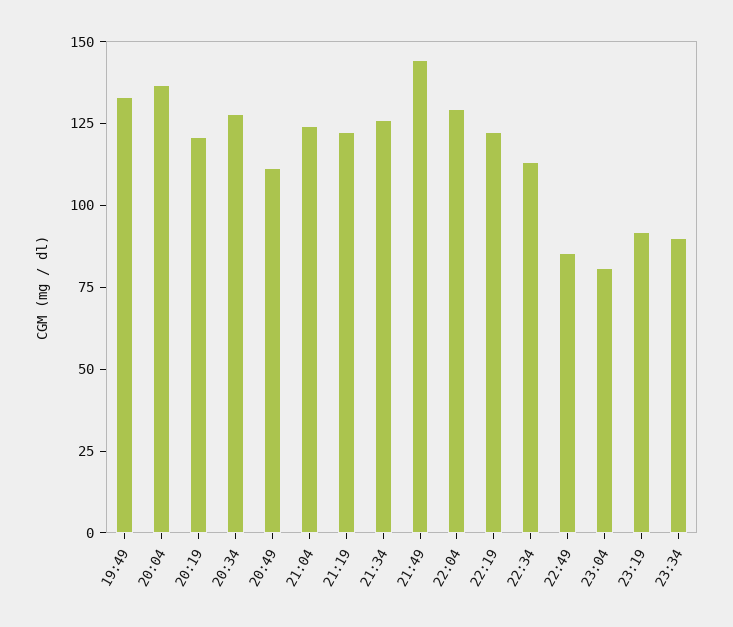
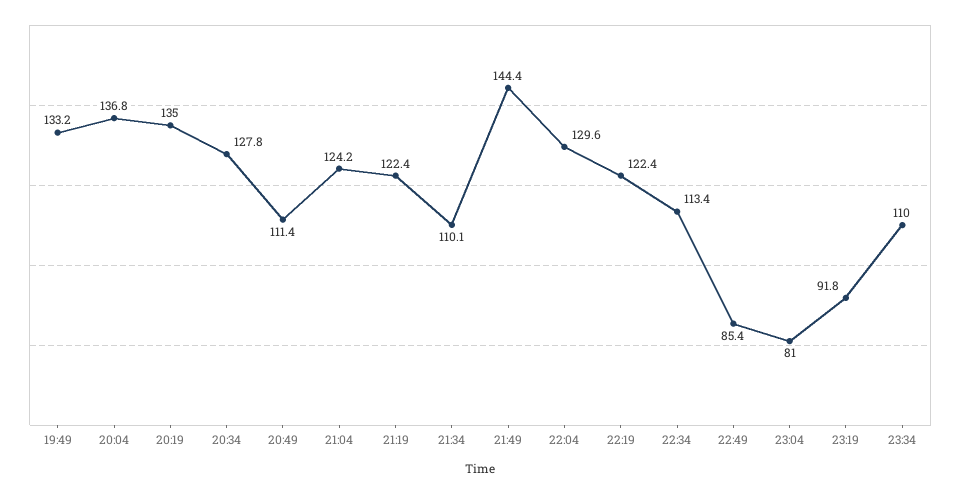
20:19: 120 -> 135
21:34: 125 -> 110.1
23:34: 90 -> 110

